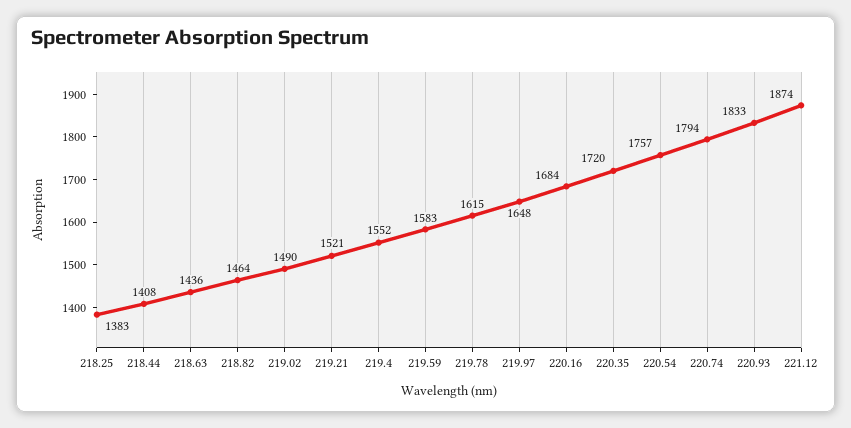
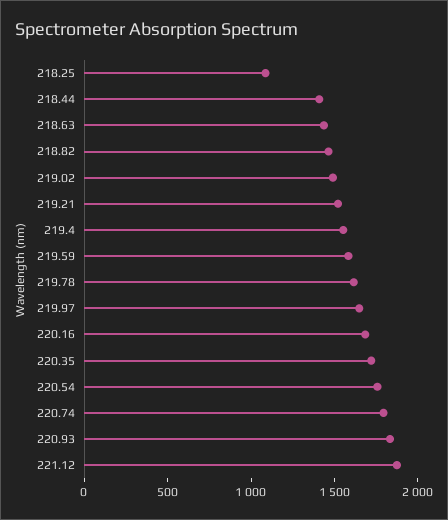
218.25: 1383 -> 1100

